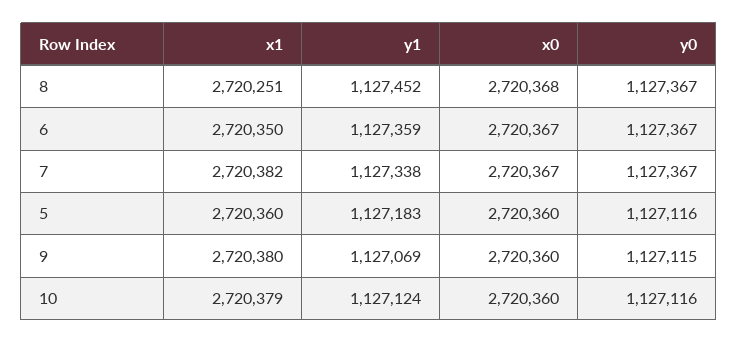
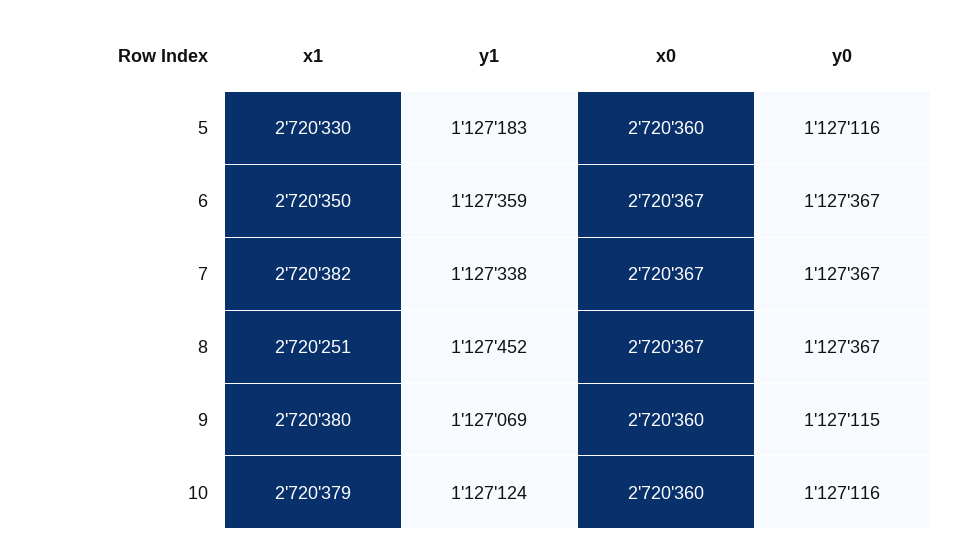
x0, 8: 2720368 -> 2720367
x1, 5: 2720360 -> 2720330

